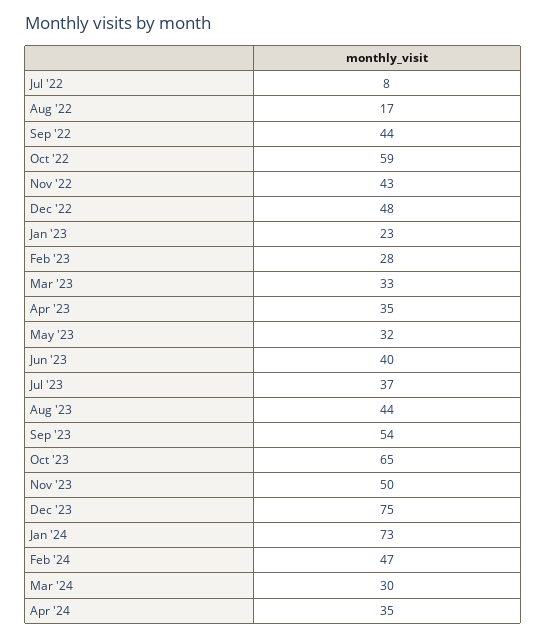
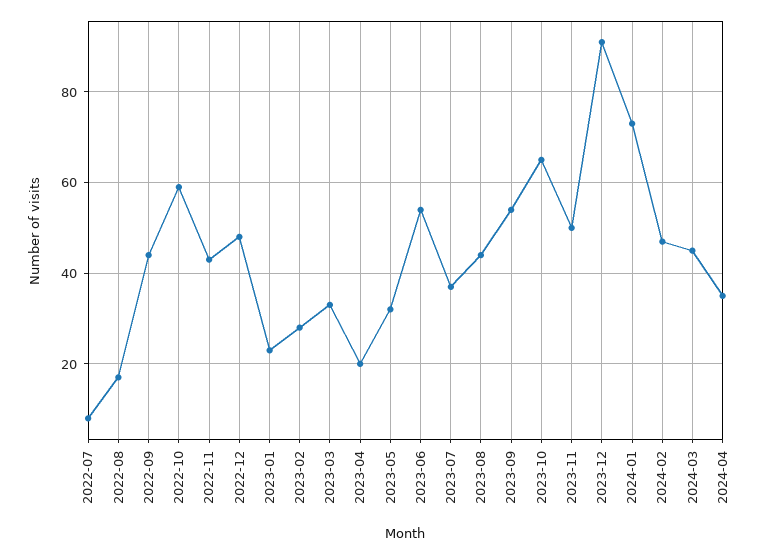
Apr '23: 35 -> 20
Jun '23: 40 -> 55
Dec '23: 75 -> 90
Mar '24: 30 -> 45

